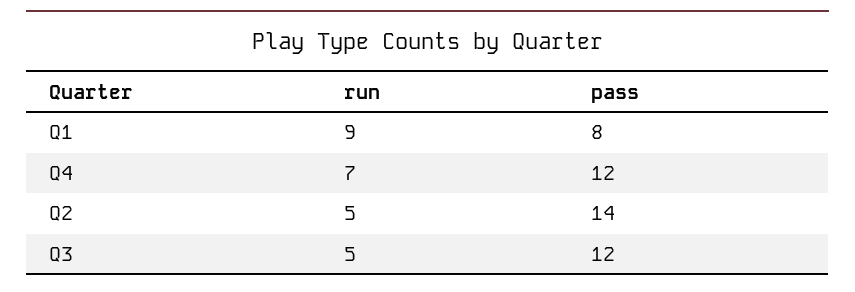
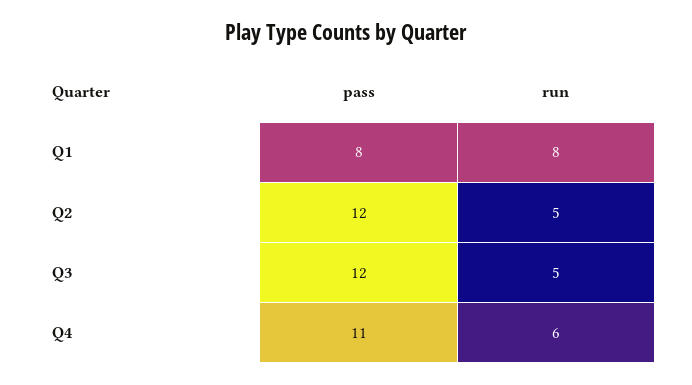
run, Q1: 9 -> 8
run, Q4: 7 -> 6
pass, Q4: 12 -> 11
pass, Q2: 14 -> 12

